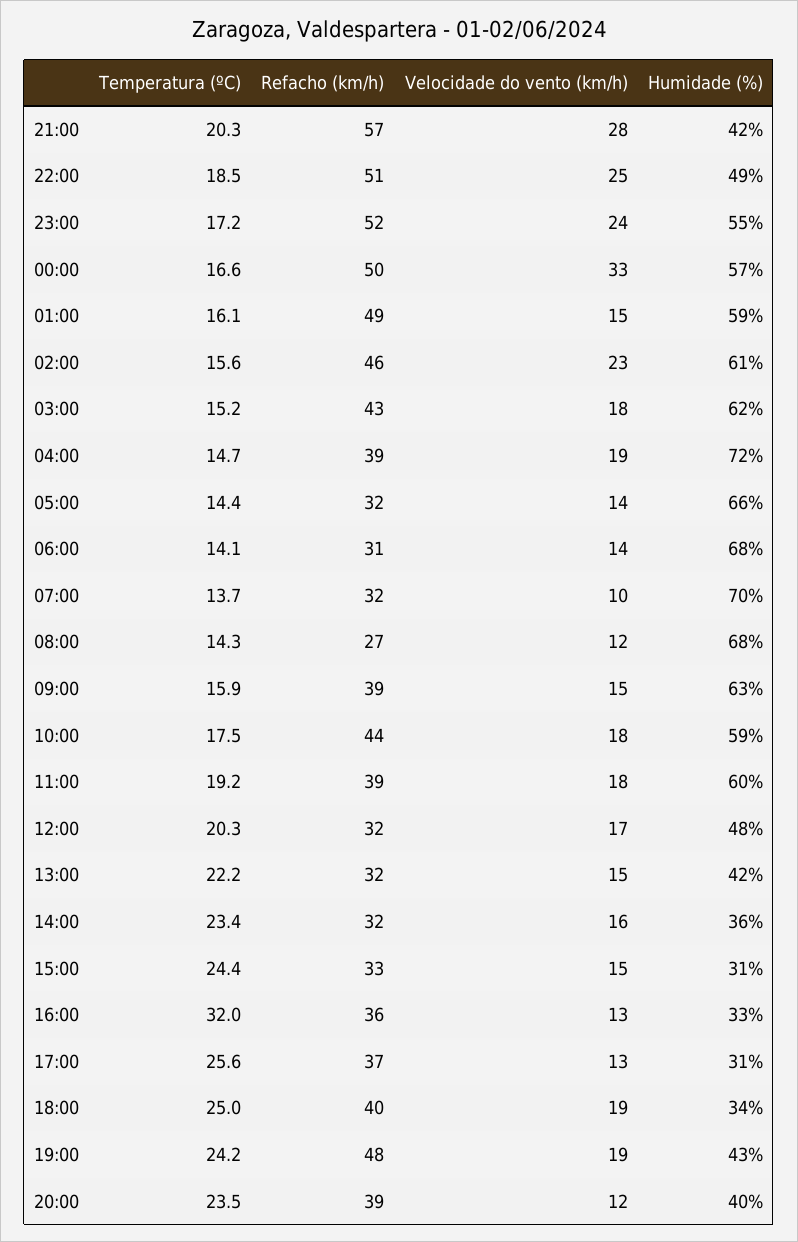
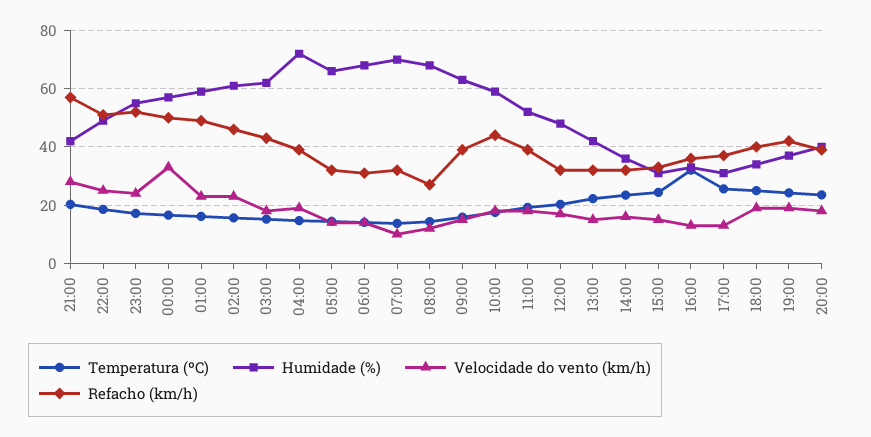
Velocidade do vento (km/h), 01:00: 15 -> 22.5
Humidade (%), 11:00: 60 -> 52.5
Refacho (km/h), 19:00: 48 -> 42.5
Humidade (%), 19:00: 43 -> 37.5
Velocidade do vento (km/h), 20:00: 12 -> 17.5

